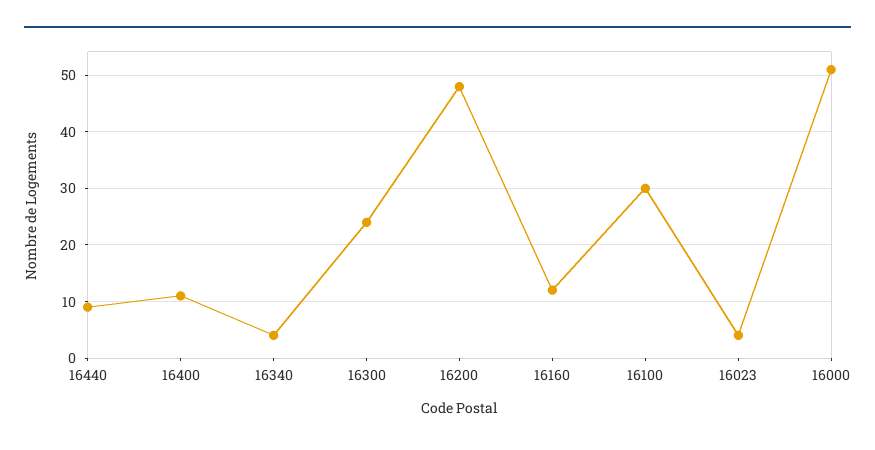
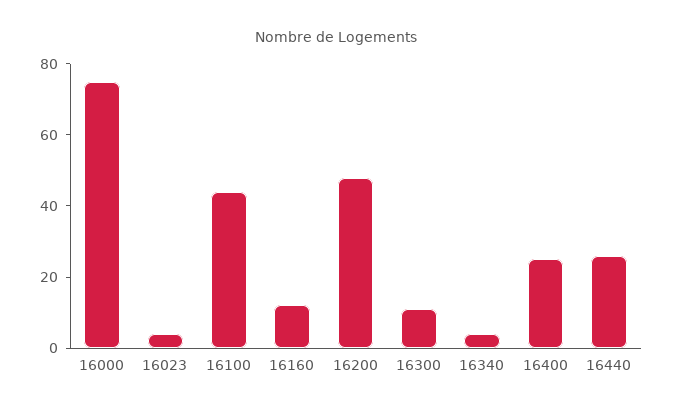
16440: 10 -> 25
16400: 10 -> 25
16300: 25 -> 10
16100: 30 -> 45
16000: 50 -> 75

